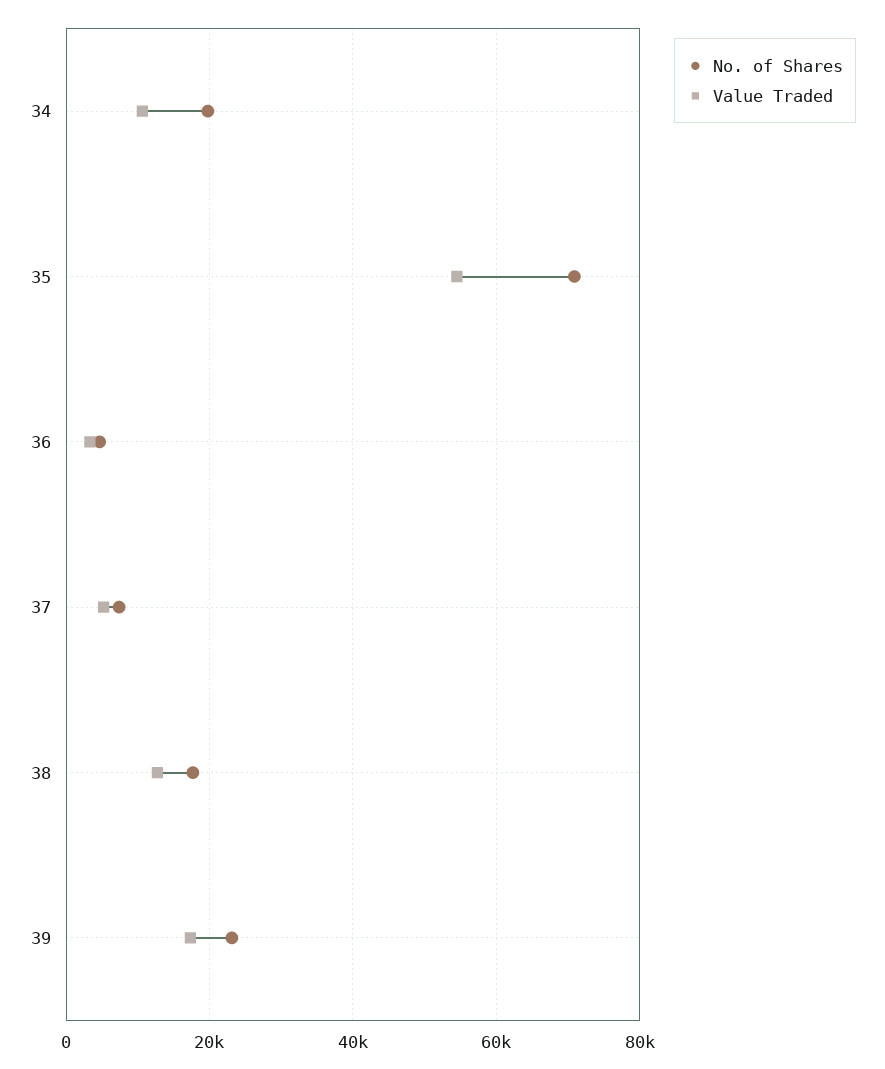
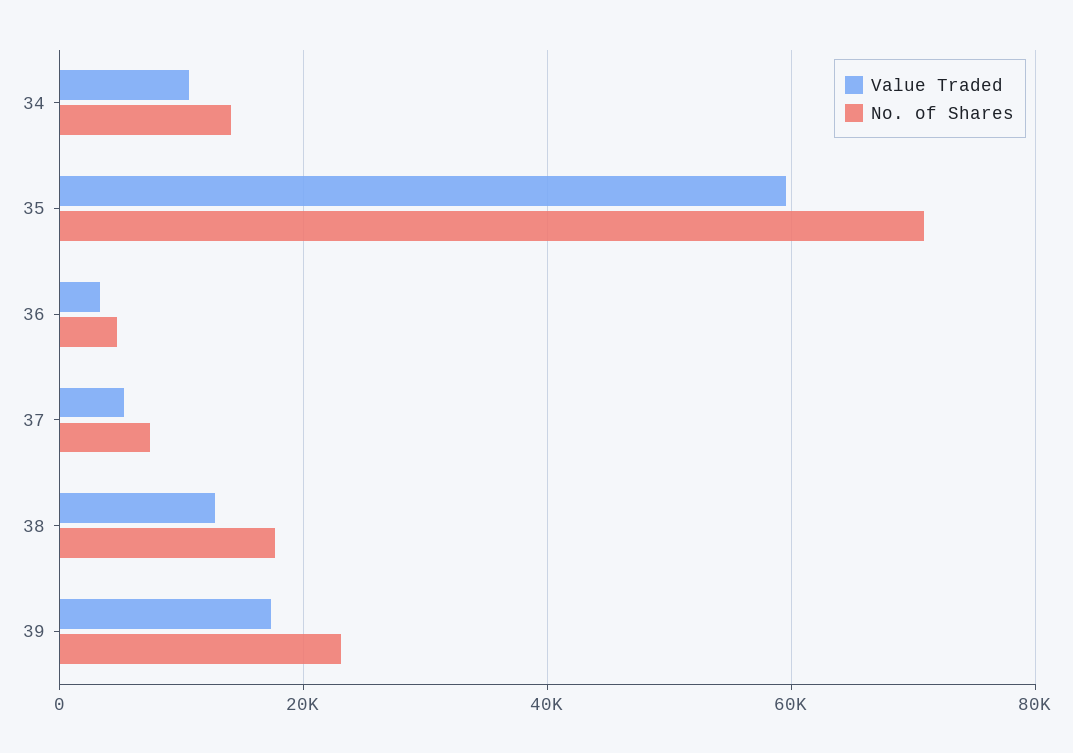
No. of Shares, 34: 20000 -> 14000
Value Traded, 35: 54000 -> 60000

